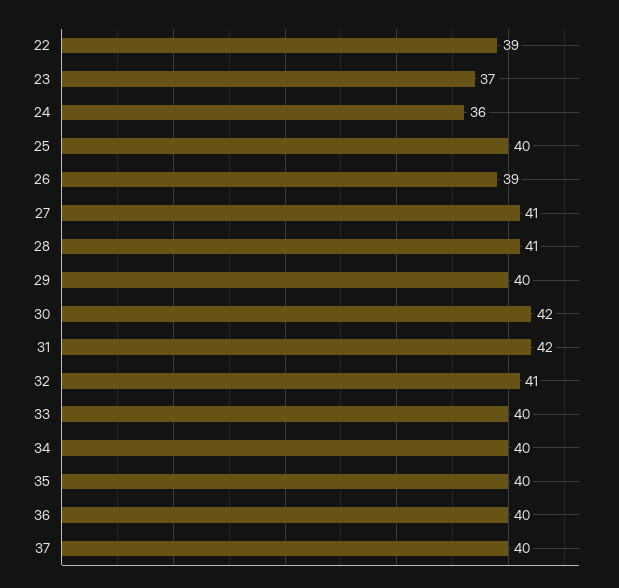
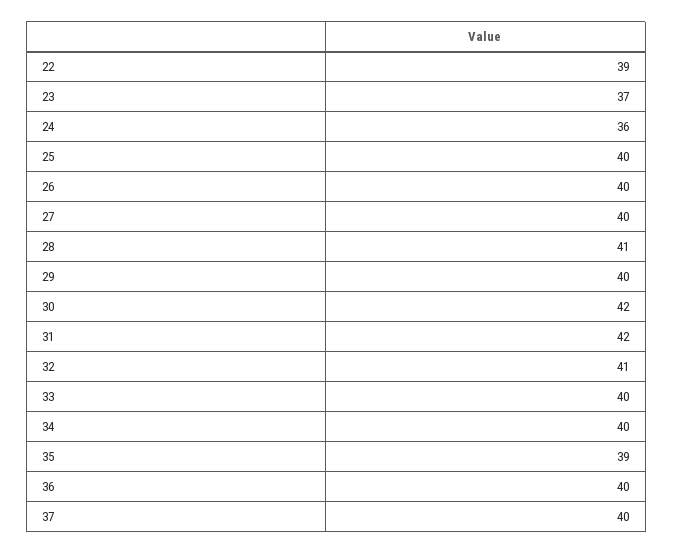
26: 39 -> 40
27: 41 -> 40
35: 40 -> 39

